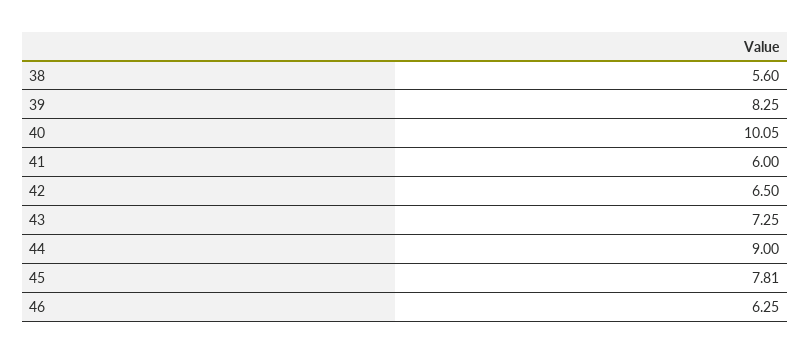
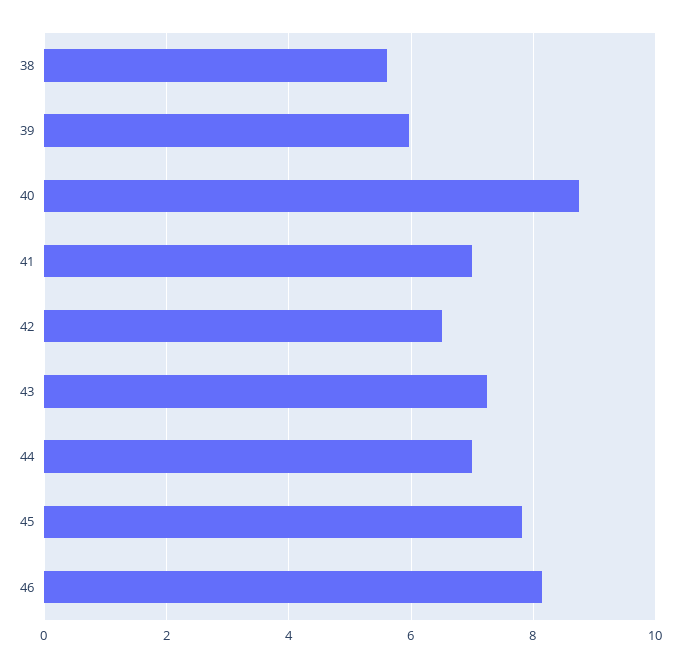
39: 8.25 -> 6
40: 10.05 -> 8.8
41: 6 -> 7
44: 9 -> 7
46: 6.25 -> 8.2

